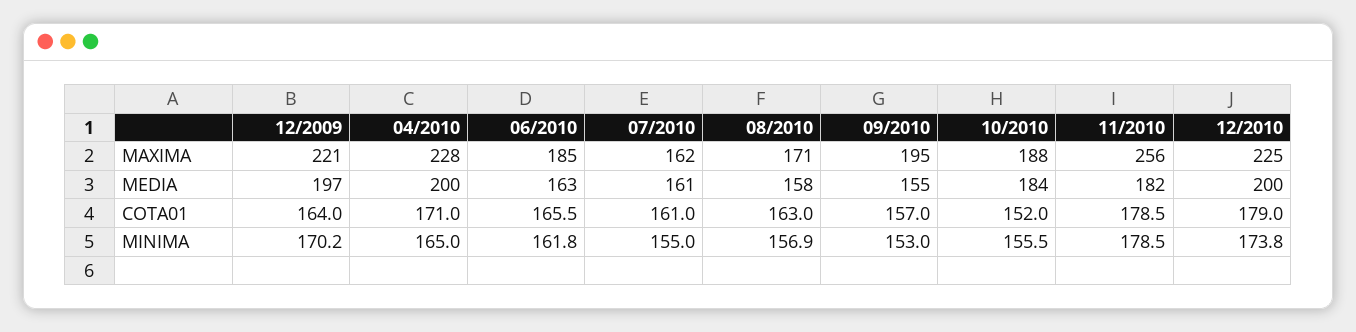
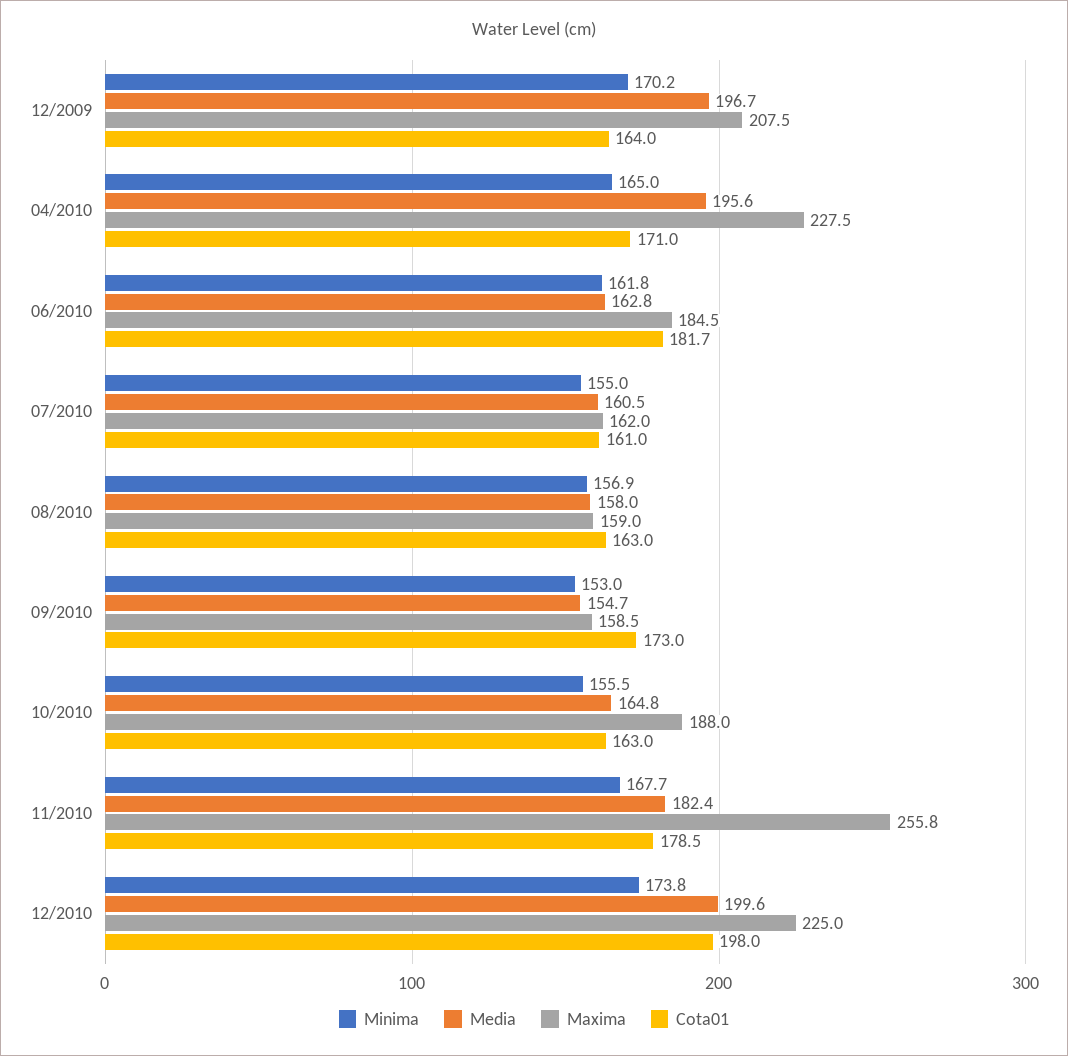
MAXIMA, 12/2009: 221 -> 207.5
MAXIMA, 08/2010: 171 -> 159
MAXIMA, 09/2010: 195 -> 158.5
MEDIA, 04/2010: 200 -> 195.6
MEDIA, 10/2010: 184 -> 164.8
COTA01, 06/2010: 165.5 -> 181.7
COTA01, 09/2010: 157 -> 173
COTA01, 10/2010: 152 -> 163
COTA01, 12/2010: 179 -> 198
MINIMA, 11/2010: 178.5 -> 167.7

